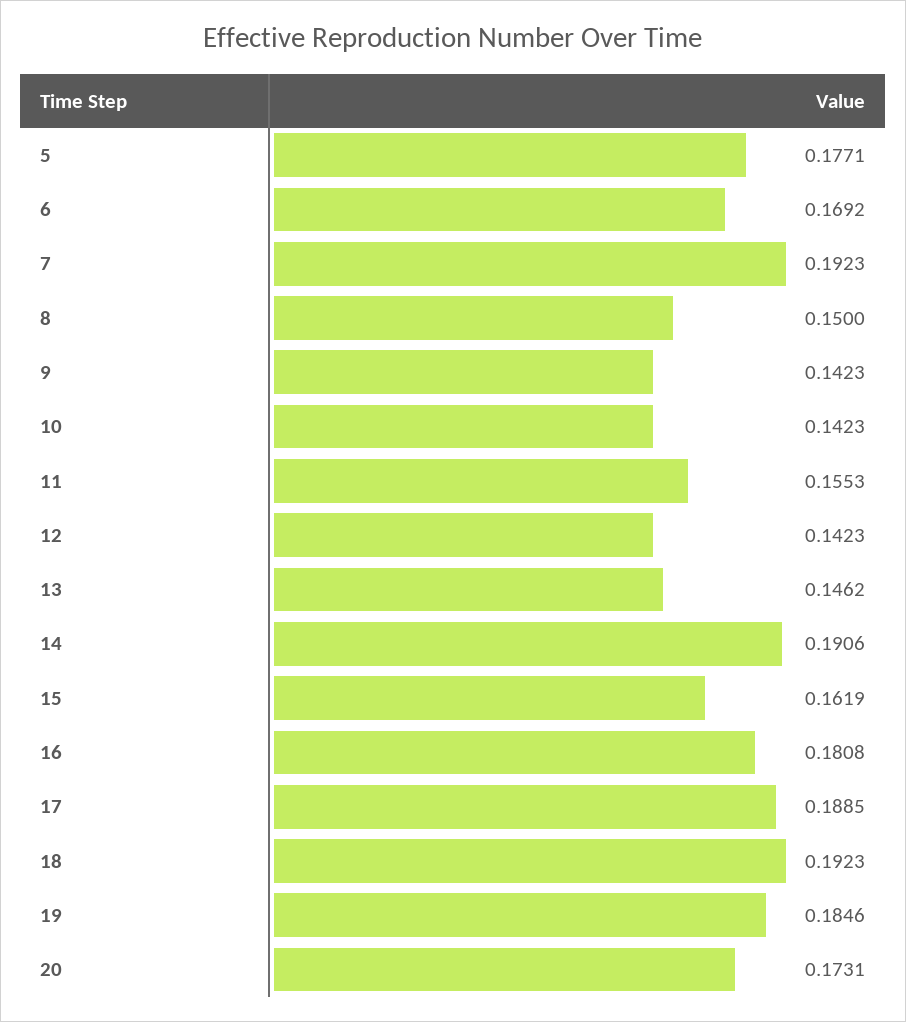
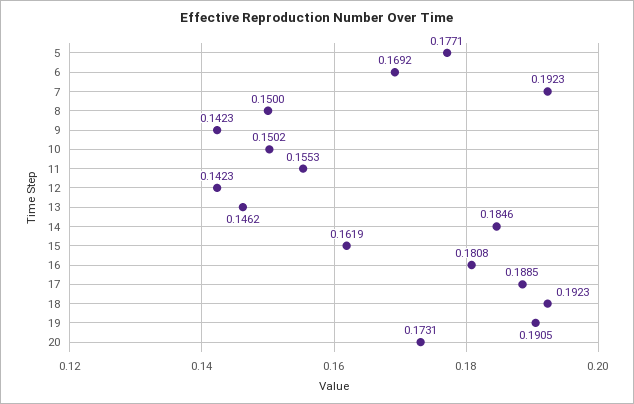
10: 0.1423 -> 0.1502
14: 0.1906 -> 0.1846
19: 0.1846 -> 0.1905

